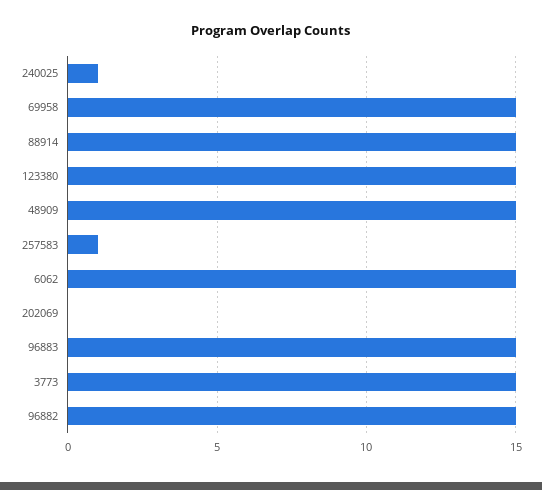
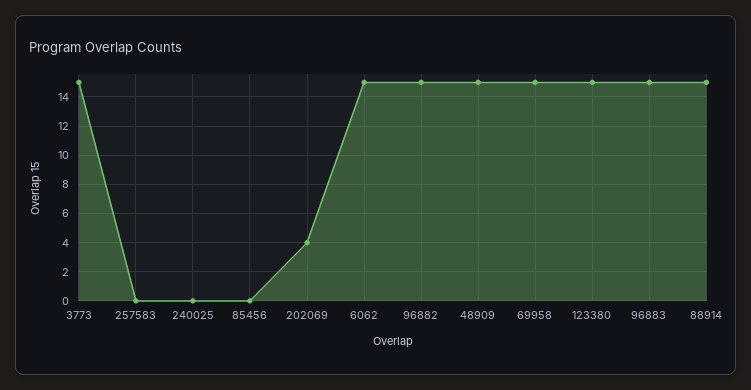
240025: 1 -> 0
257583: 1 -> 0
202069: 0 -> 4
85456: none -> 0

